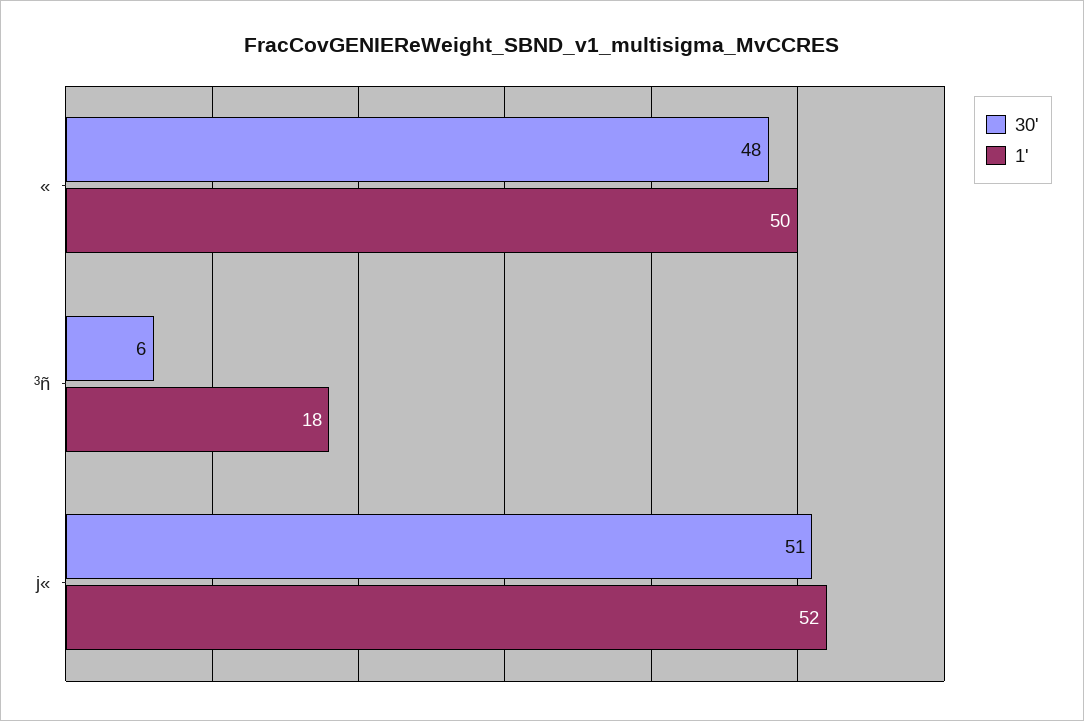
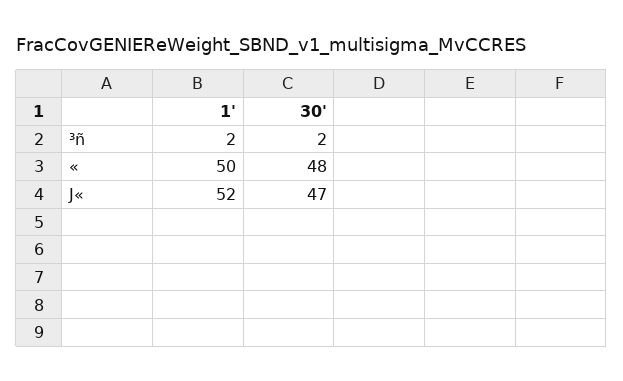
30', ³ñ: 6 -> 2
1', ³ñ: 18 -> 2
30', j«: 51 -> 47

